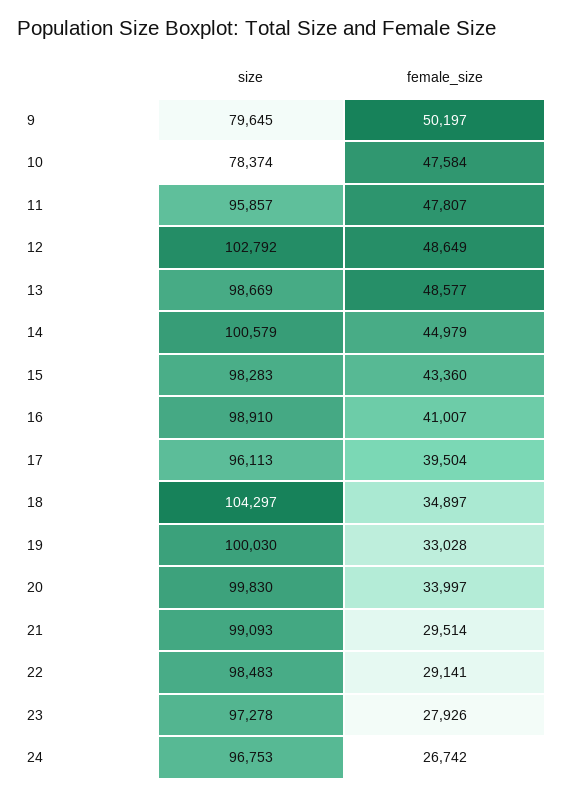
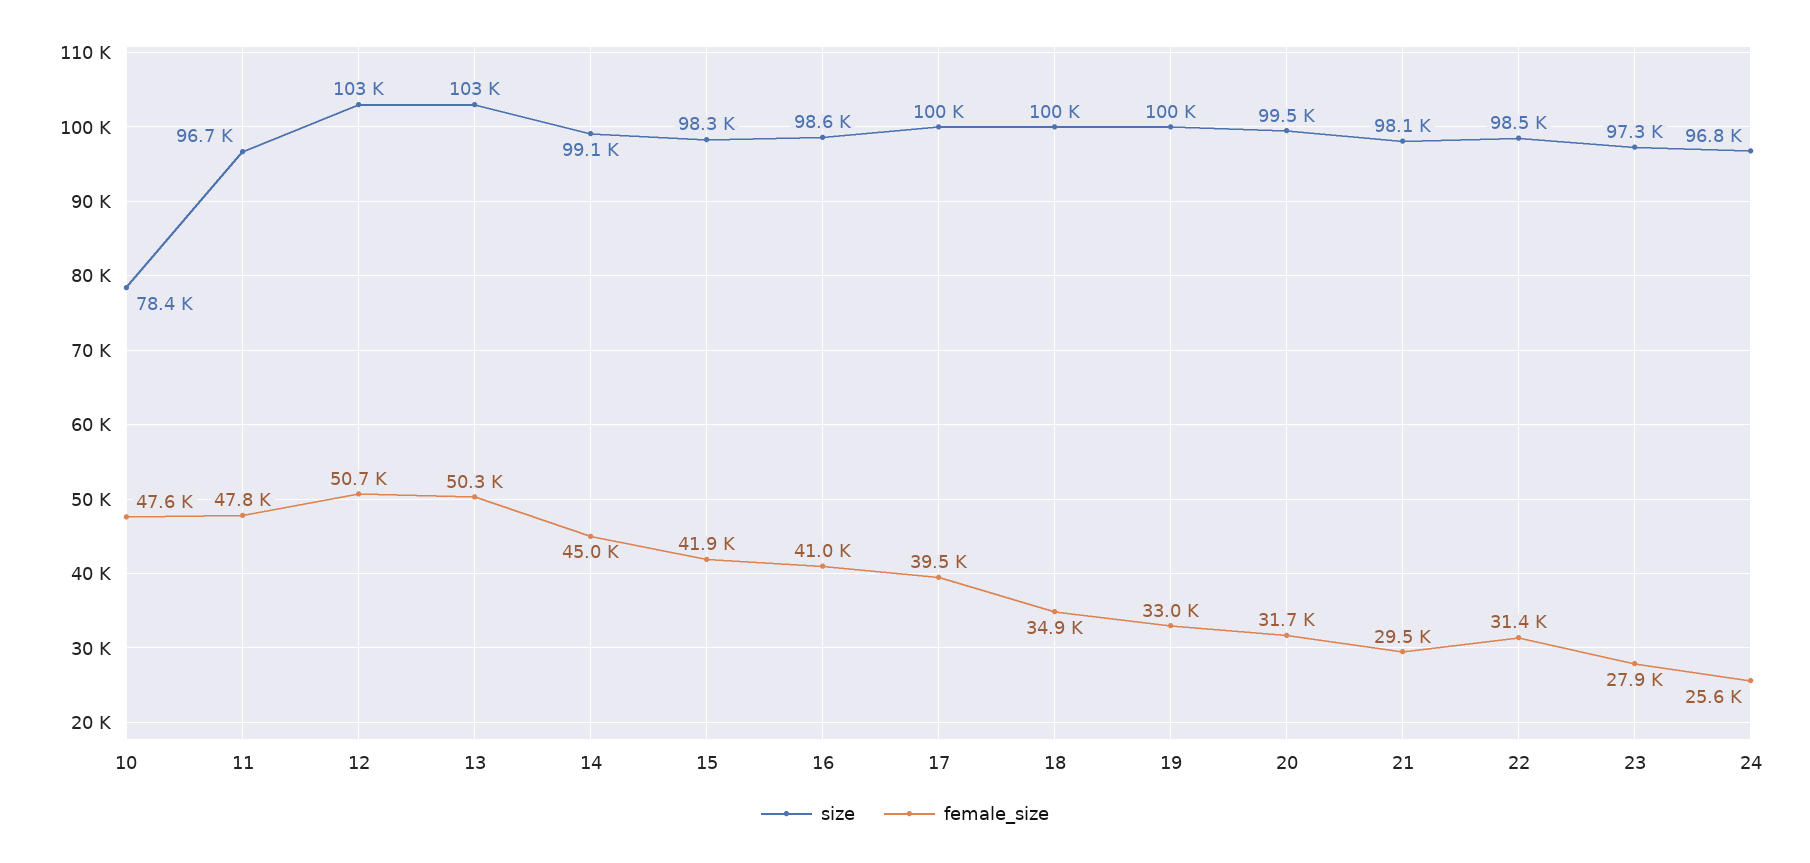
size, 9: 79645 -> none
female_size, 9: 50197 -> none
size, 11: 95857 -> 96700
female_size, 12: 48649 -> 50700
size, 13: 98669 -> 103000
female_size, 13: 48577 -> 50300
size, 14: 100579 -> 99100
female_size, 15: 43360 -> 41900
size, 16: 98910 -> 98600
size, 17: 96113 -> 100000
size, 18: 104297 -> 100000
size, 20: 99830 -> 99500
female_size, 20: 33997 -> 31700
size, 21: 99093 -> 98100
female_size, 22: 29141 -> 31400
female_size, 24: 26742 -> 25600

